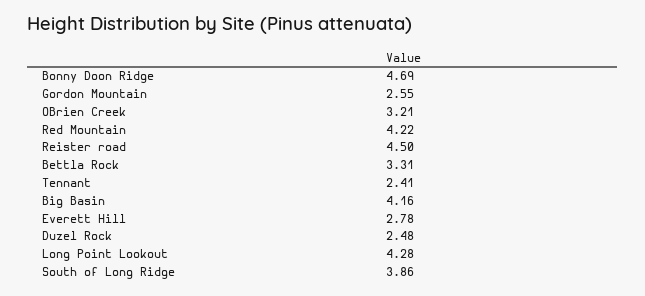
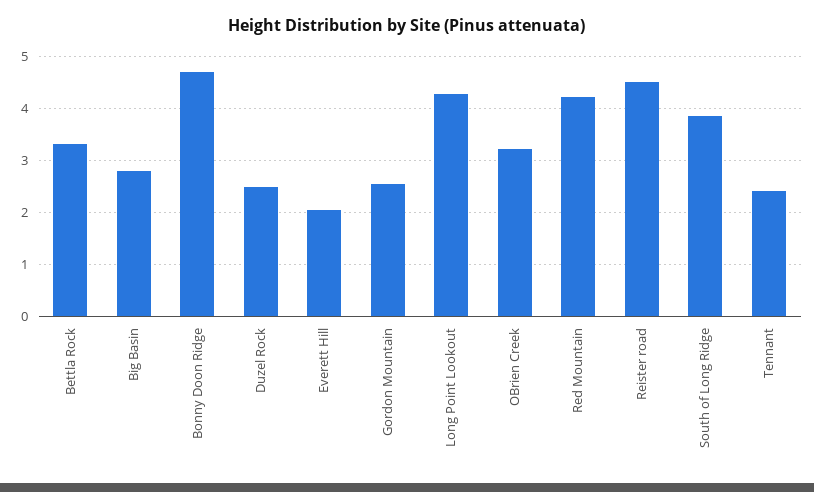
Big Basin: 4.16 -> 2.8
Everett Hill: 2.78 -> 2

